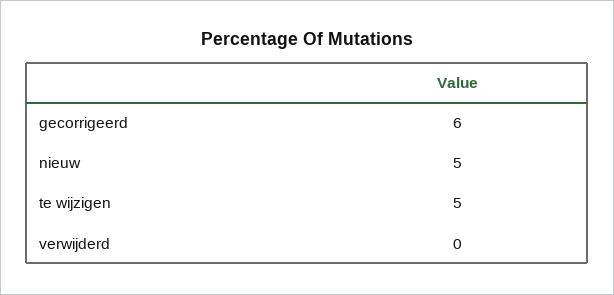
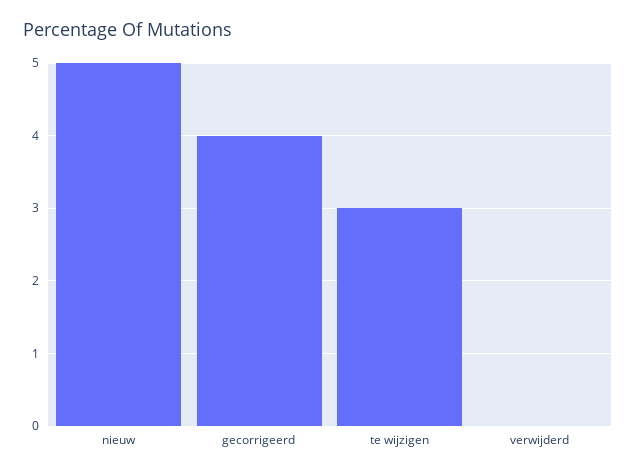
gecorrigeerd: 6 -> 4
te wijzigen: 5 -> 3

